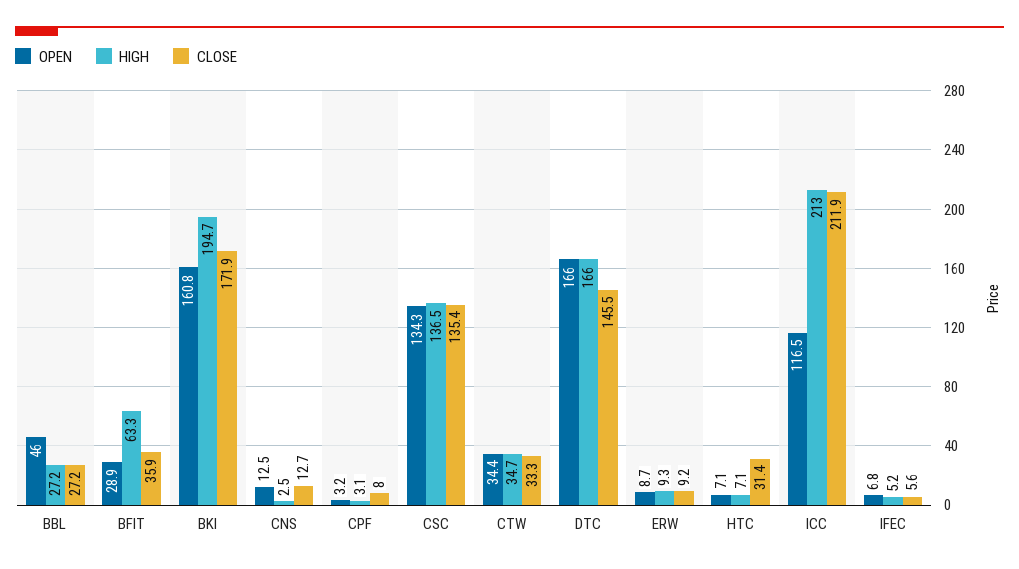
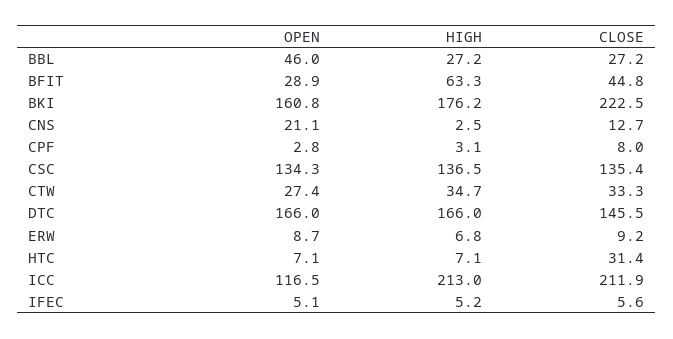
CLOSE, BFIT: 35.9 -> 44.8
HIGH, BKI: 194.7 -> 176.2
CLOSE, BKI: 171.9 -> 222.5
OPEN, CNS: 12.5 -> 21.1
OPEN, CPF: 3.2 -> 2.8
OPEN, CTW: 34.4 -> 27.4
HIGH, ERW: 9.3 -> 6.8
OPEN, IFEC: 6.8 -> 5.1

